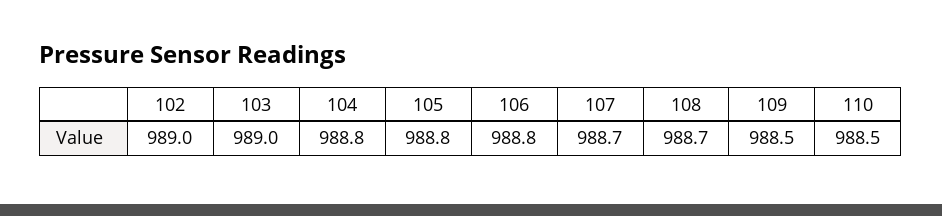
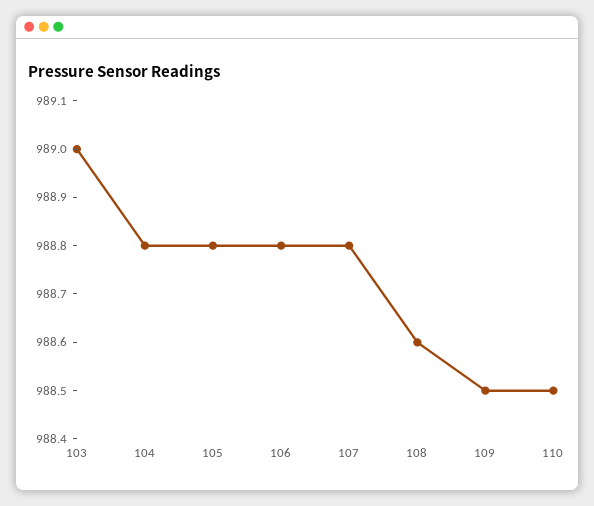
102: 989 -> none
107: 988.7 -> 988.8
108: 988.7 -> 988.6

